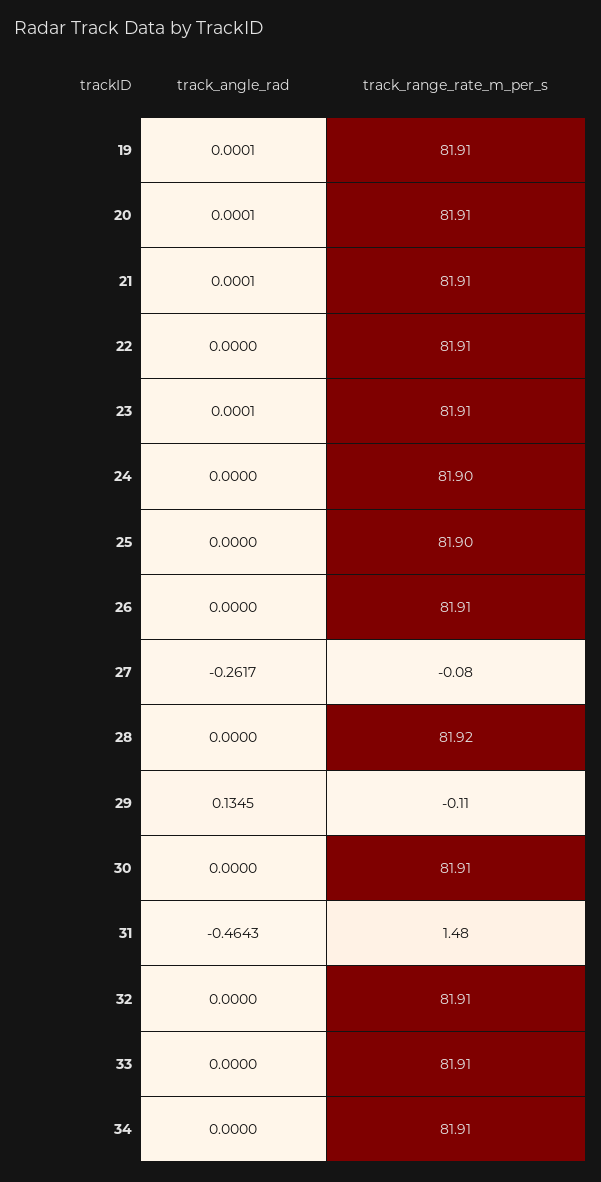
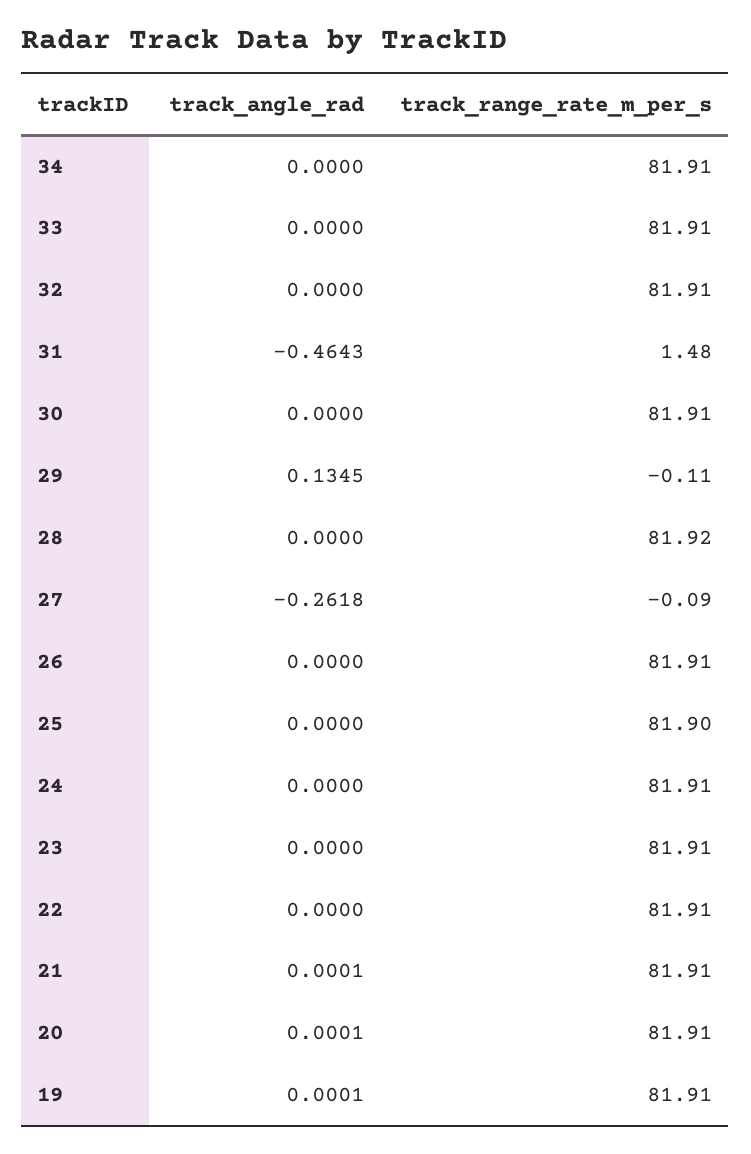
track_angle_rad, 23: 0.0001 -> 0
track_range_rate_m_per_s, 24: 81.9 -> 81.91
track_angle_rad, 27: -0.2617 -> -0.2618
track_range_rate_m_per_s, 27: -0.08 -> -0.09

